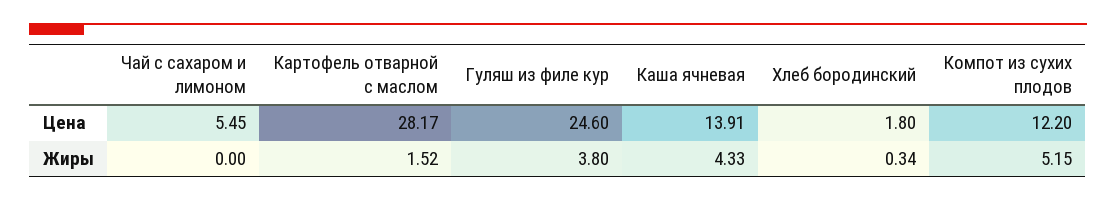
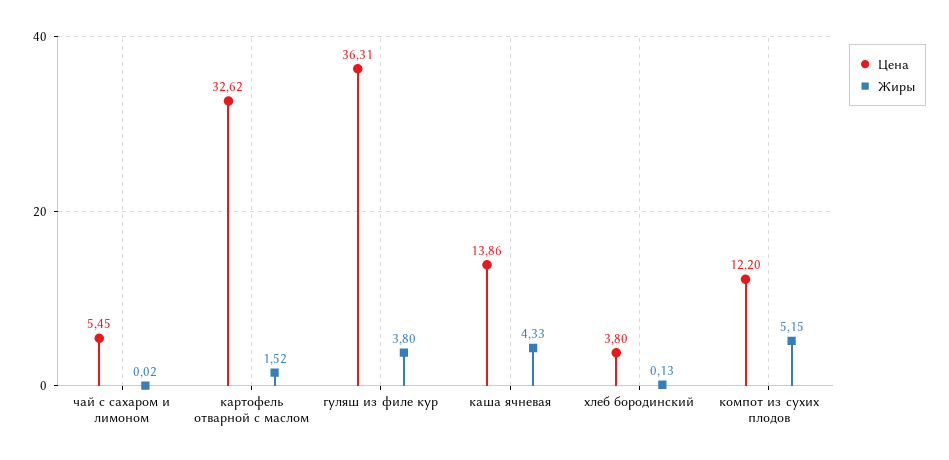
Цена, Картофель отварной с маслом: 28.17 -> 32.62
Цена, Гуляш из филе кур: 24.6 -> 36.31
Цена, Каша ячневая: 13.91 -> 13.86
Цена, Хлеб бородинский: 1.8 -> 3.8
Жиры, Чай с сахаром и лимоном: 0 -> 0.02
Жиры, Хлеб бородинский: 0.34 -> 0.13

